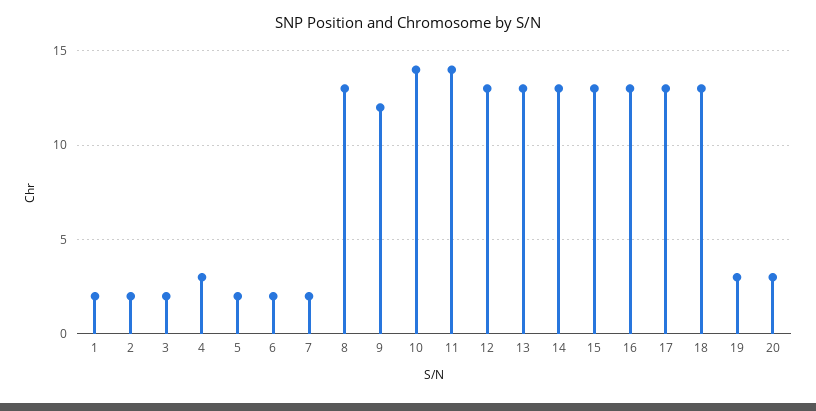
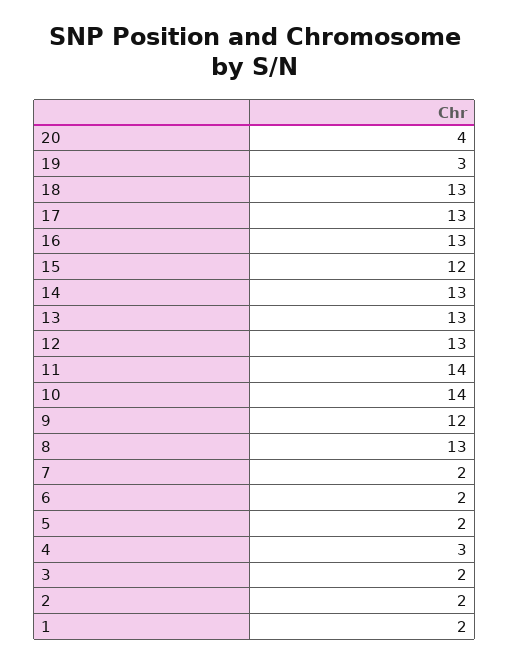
15: 13 -> 12
20: 3 -> 4

